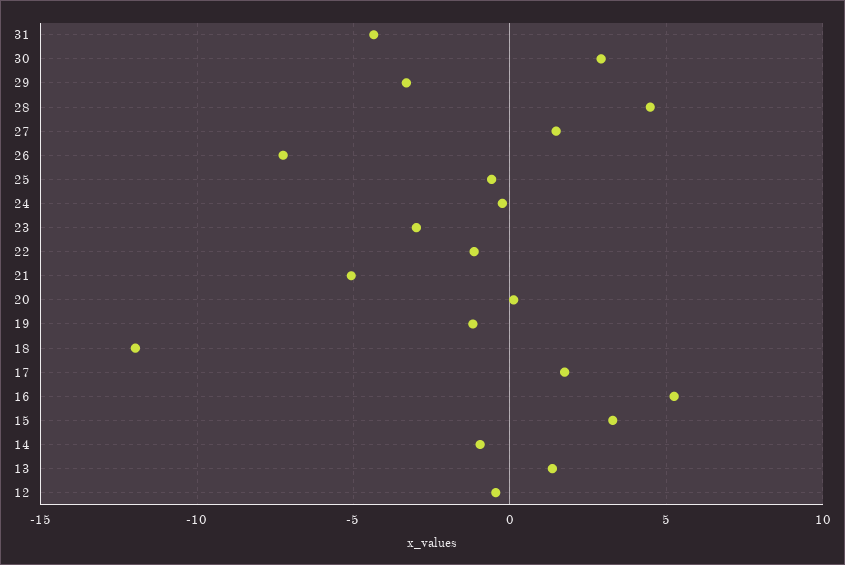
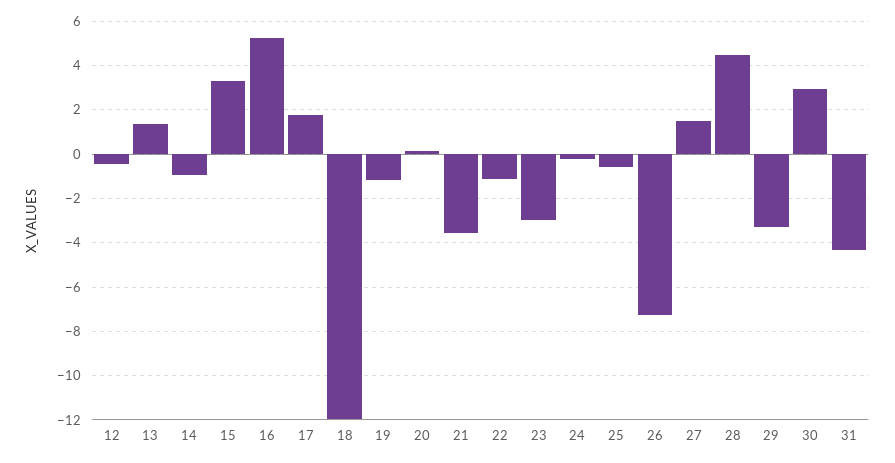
21: -5 -> -3.5

